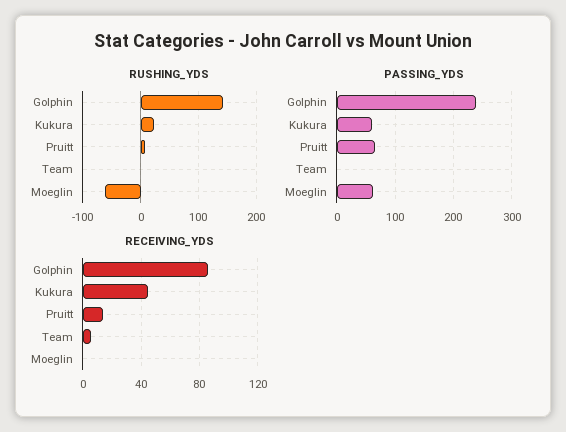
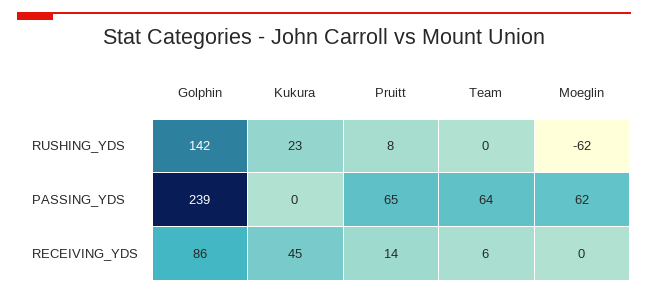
PASSING_YDS, Kukura: 60 -> 0
PASSING_YDS, Team: 0 -> 64

